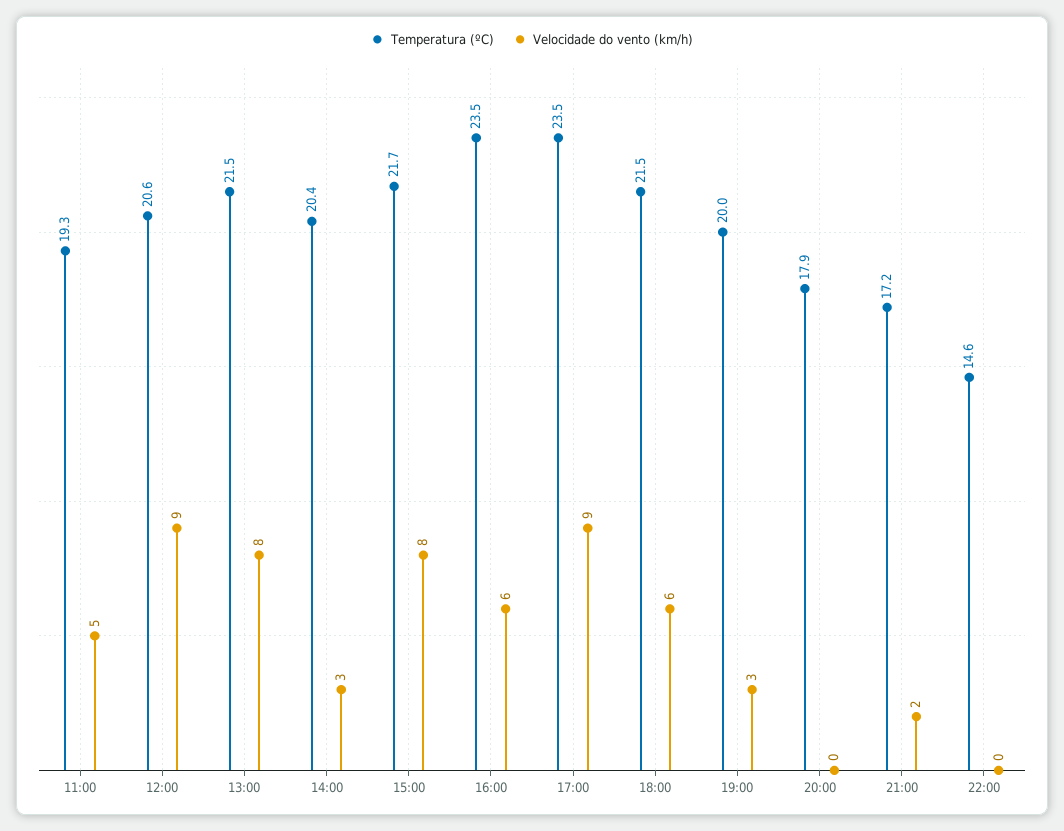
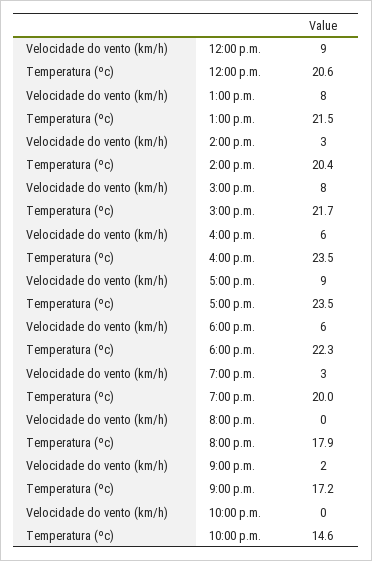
Temperatura (ºC), 11:00: 19.3 -> none
Velocidade do vento (km/h), 11:00: 5 -> none
Temperatura (ºC), 18:00: 21.5 -> 22.3

